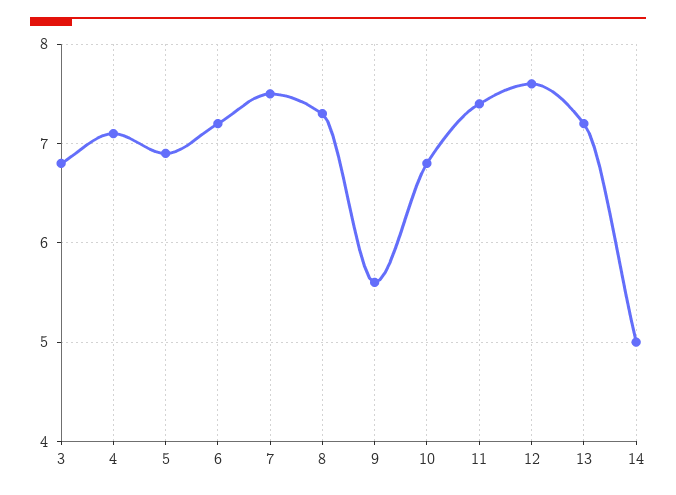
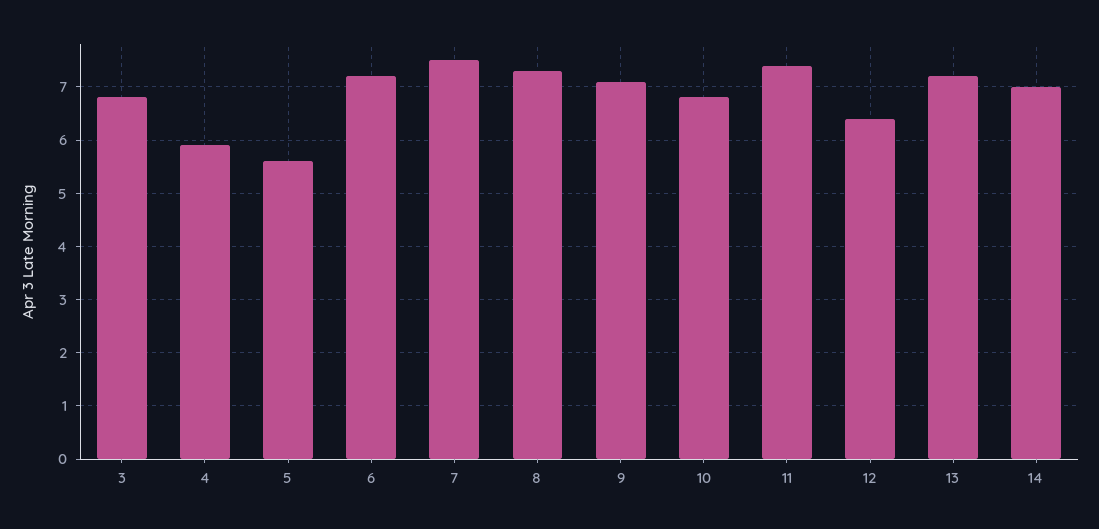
4: 7.1 -> 6
5: 6.9 -> 5.5
9: 5.6 -> 7
12: 7.6 -> 6.5
14: 5 -> 7

